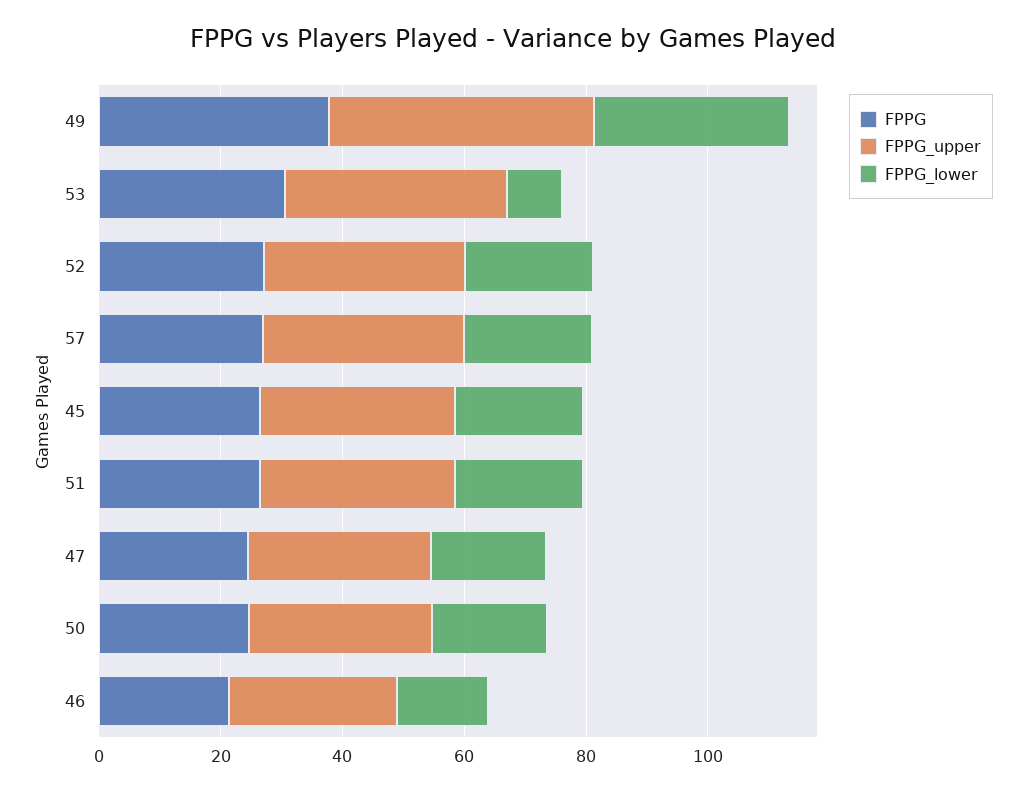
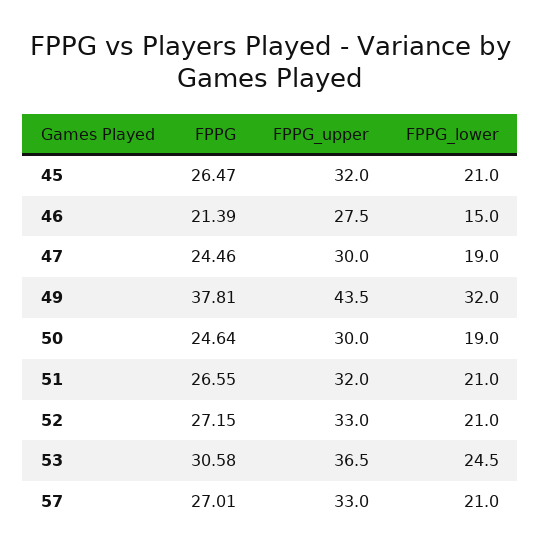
FPPG_lower, 53: 10 -> 24.5

